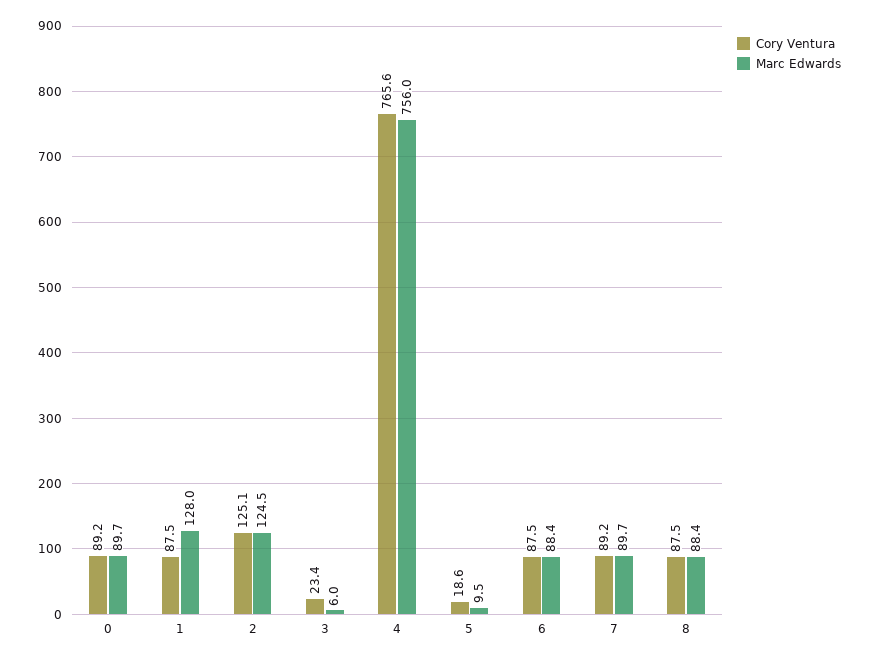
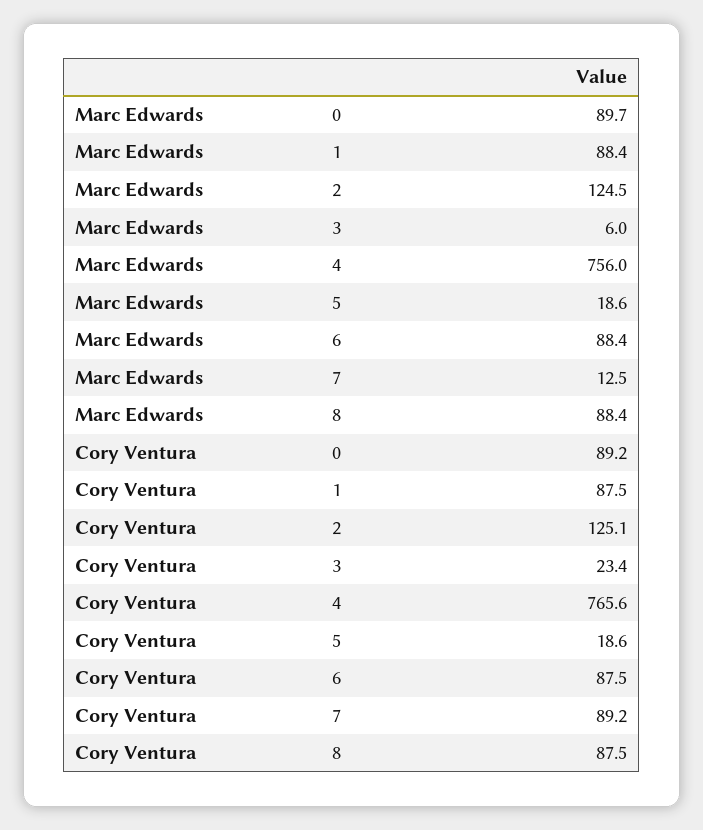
Marc Edwards, 1: 128 -> 88.4
Marc Edwards, 5: 9.5 -> 18.6
Marc Edwards, 7: 89.7 -> 12.5

